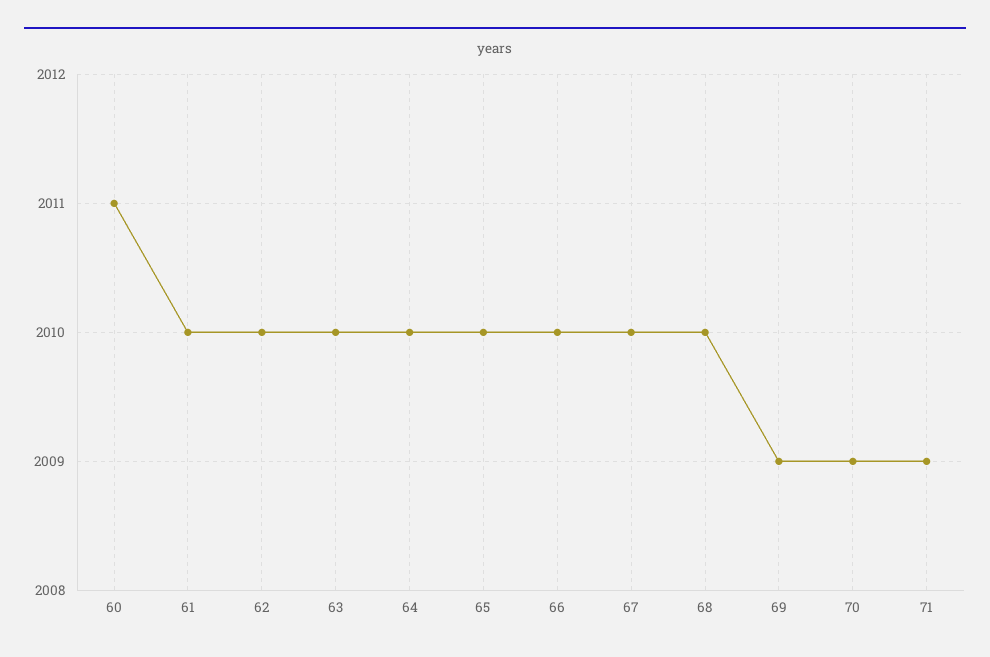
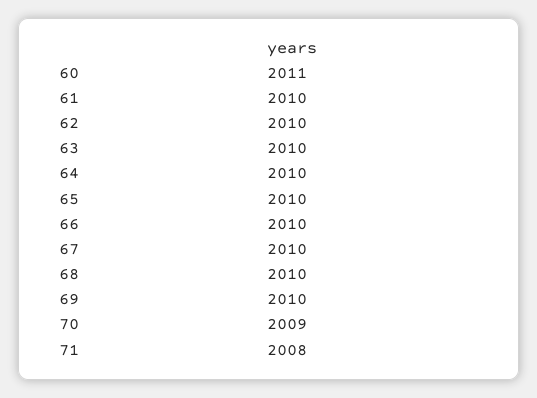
69: 2009 -> 2010
71: 2009 -> 2008

